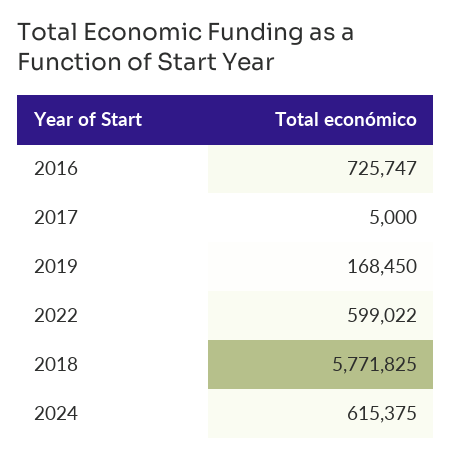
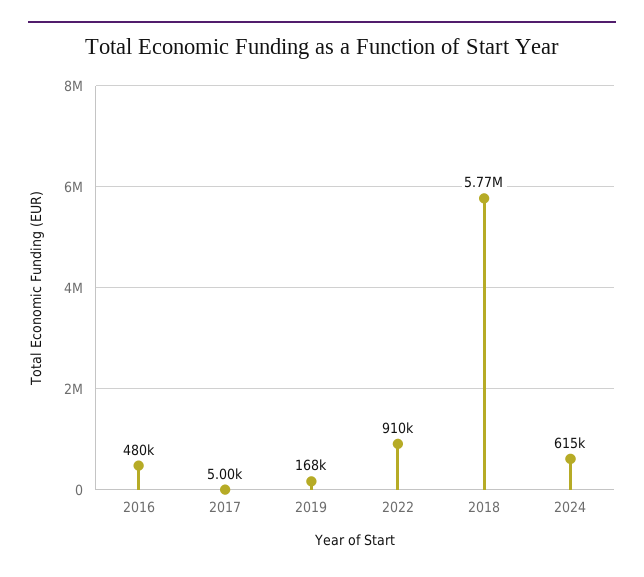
2016: 725747 -> 480000
2022: 599022 -> 910000

